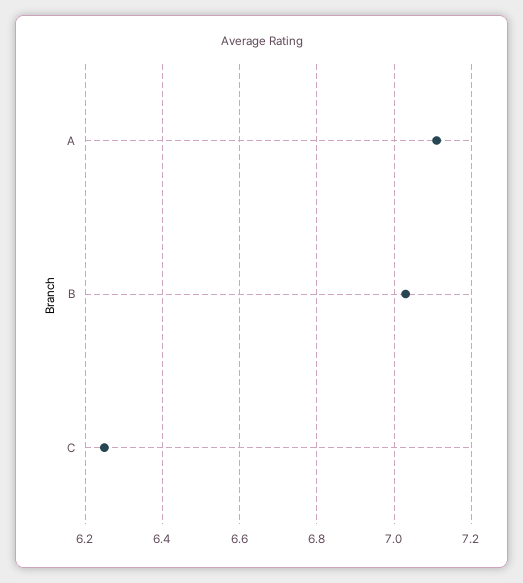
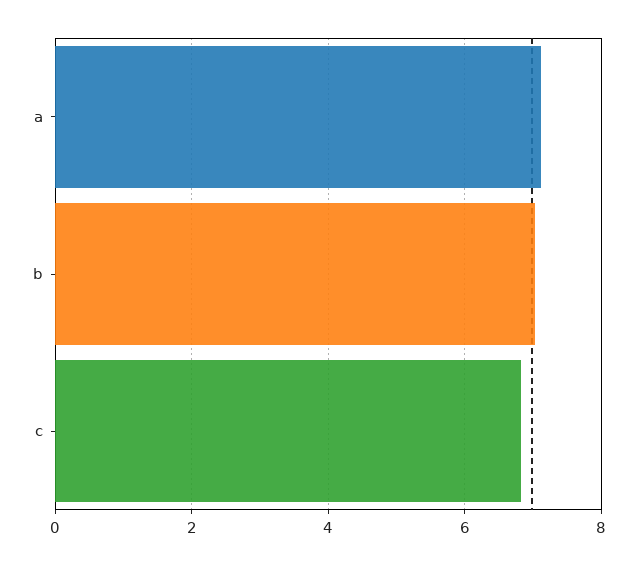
C: 6.25 -> 6.8

